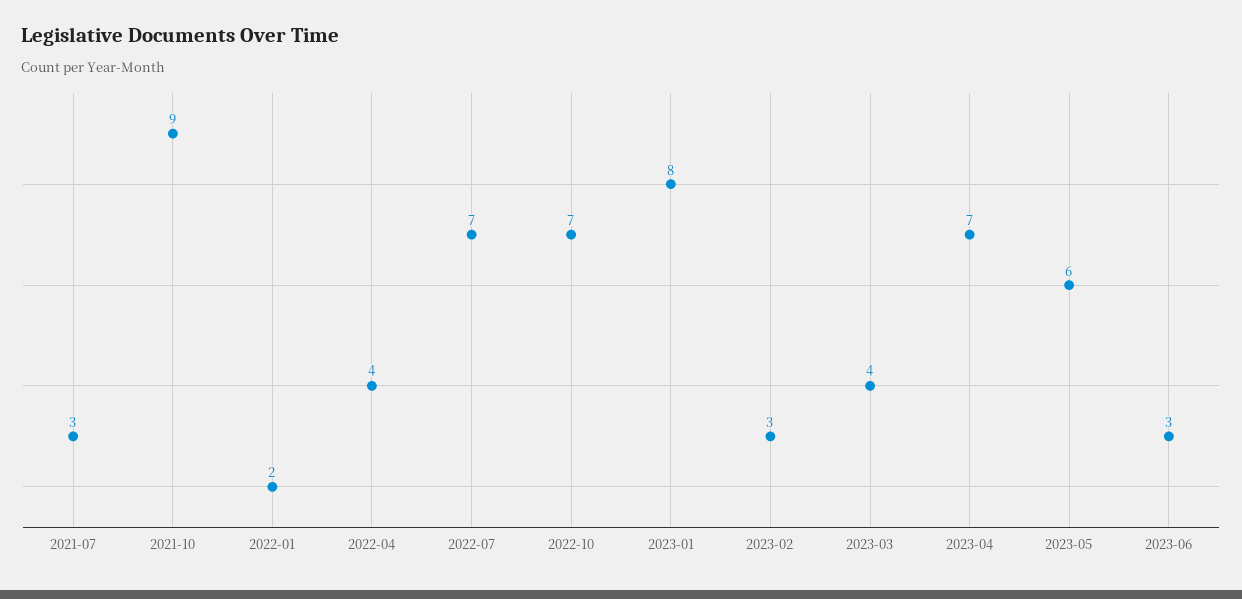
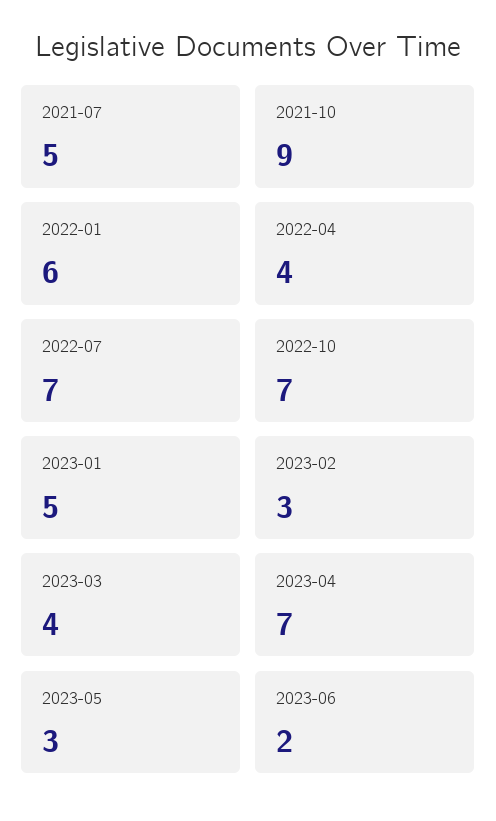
2021-07: 3 -> 5
2022-01: 2 -> 6
2023-01: 8 -> 5
2023-05: 6 -> 3
2023-06: 3 -> 2

